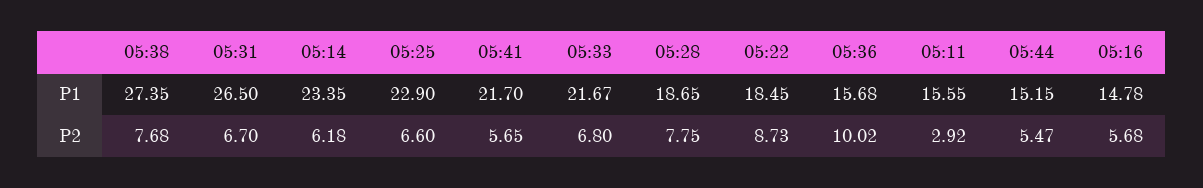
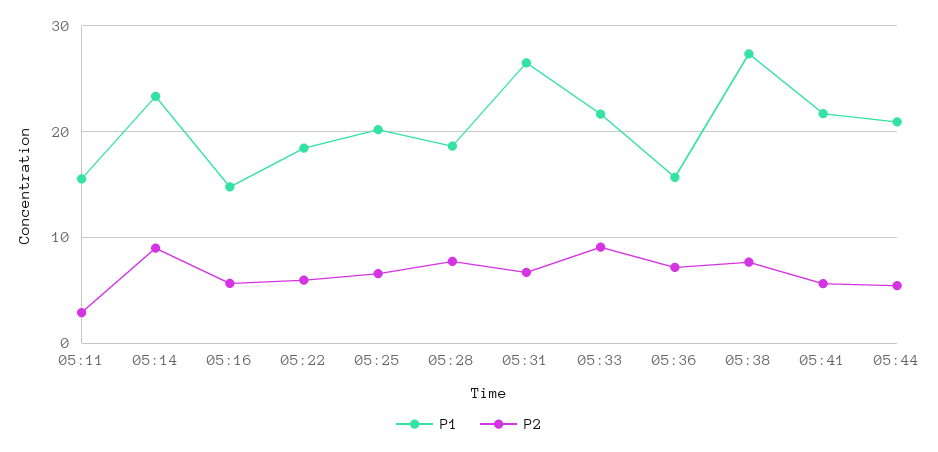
P1, 05:25: 22.9 -> 20
P1, 05:44: 15.15 -> 21
P2, 05:14: 6.18 -> 9
P2, 05:33: 6.8 -> 9
P2, 05:22: 8.73 -> 6
P2, 05:36: 10.02 -> 7

